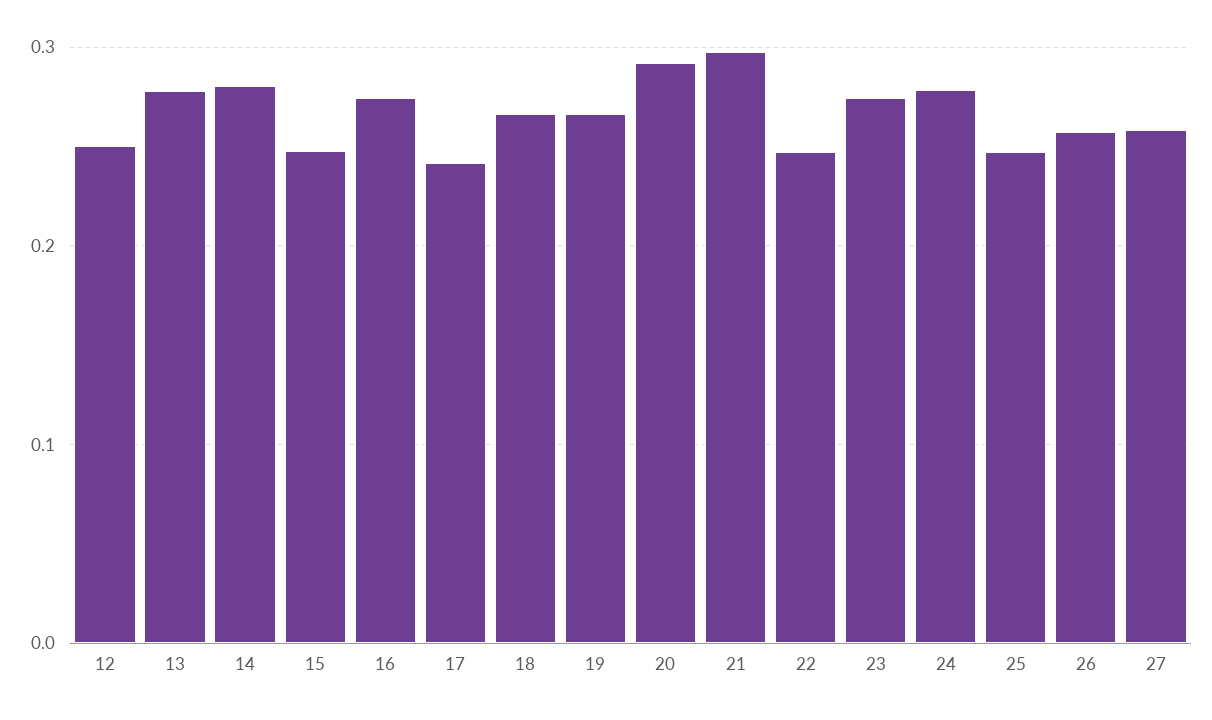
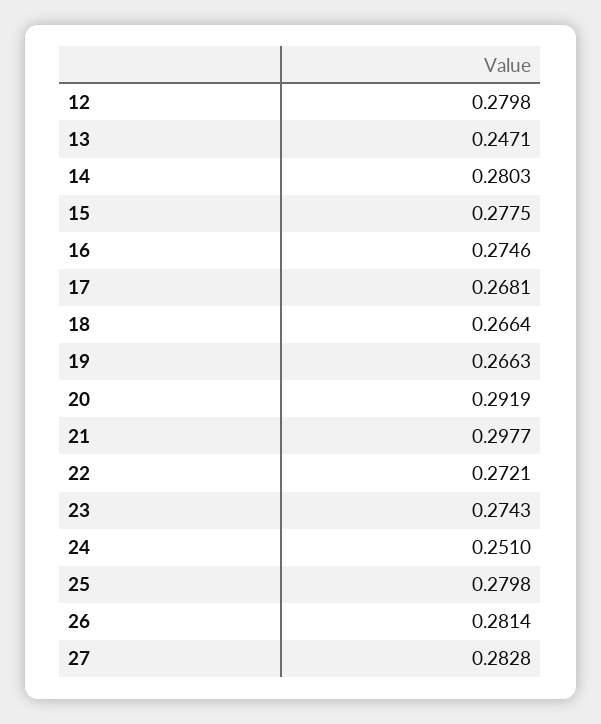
12: 0.25 -> 0.2798
13: 0.28 -> 0.2471
15: 0.25 -> 0.2775
17: 0.24 -> 0.2681
22: 0.25 -> 0.2721
24: 0.28 -> 0.251
25: 0.25 -> 0.2798
26: 0.26 -> 0.2814
27: 0.26 -> 0.2828

